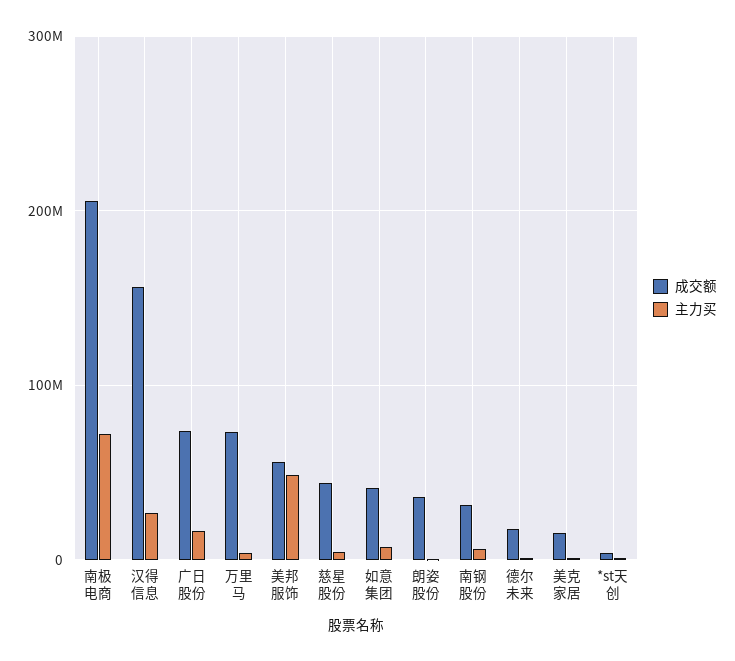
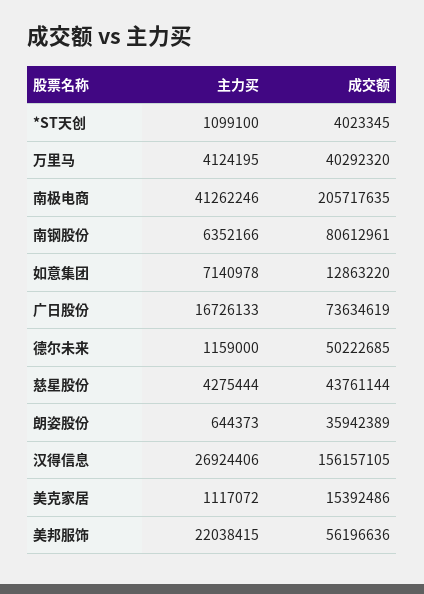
主力买, 南极电商: 70000000 -> 41262246
成交额, 万里马: 70000000 -> 40292320
主力买, 美邦服饰: 50000000 -> 22038415
成交额, 如意集团: 40000000 -> 12863220
成交额, 南钢股份: 30000000 -> 80612961
成交额, 德尔未来: 20000000 -> 50222685

